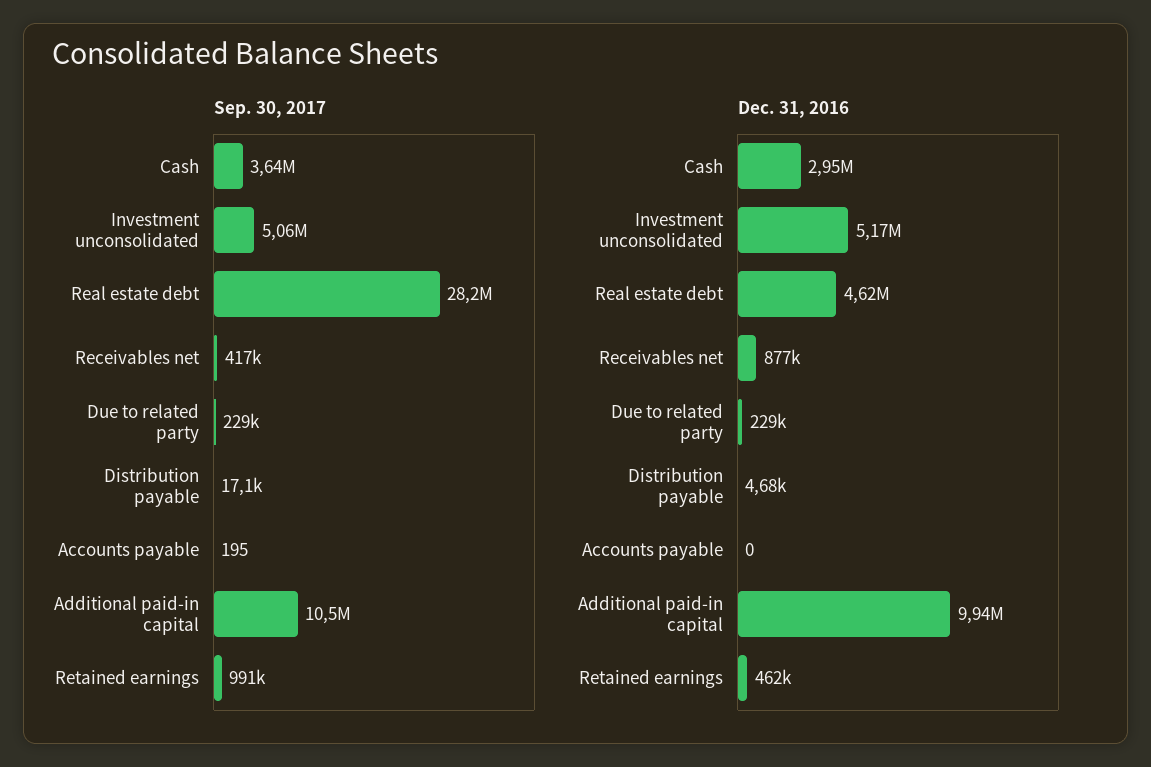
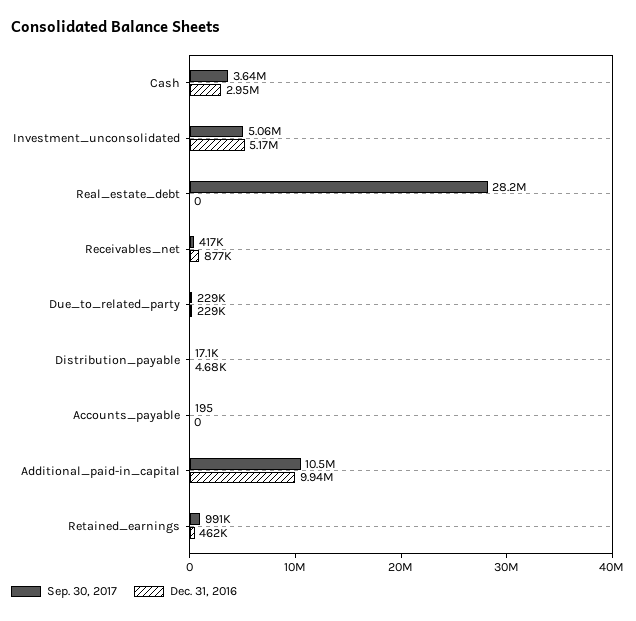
Dec. 31, 2016, Real estate debt: 4620000 -> 0

